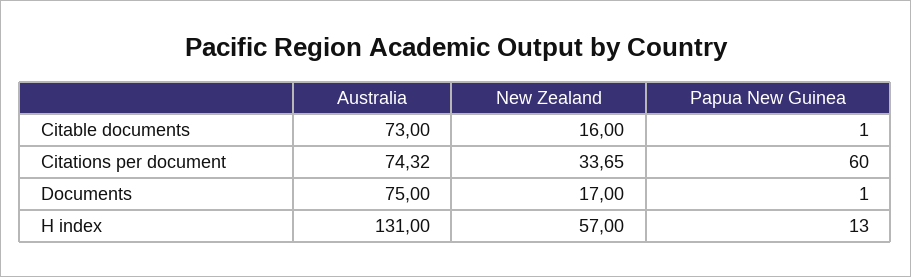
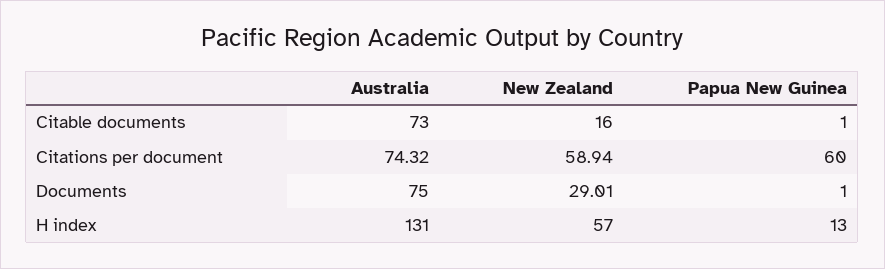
New Zealand, Citations per document: 33.65 -> 58.94
New Zealand, Documents: 17 -> 29.01

